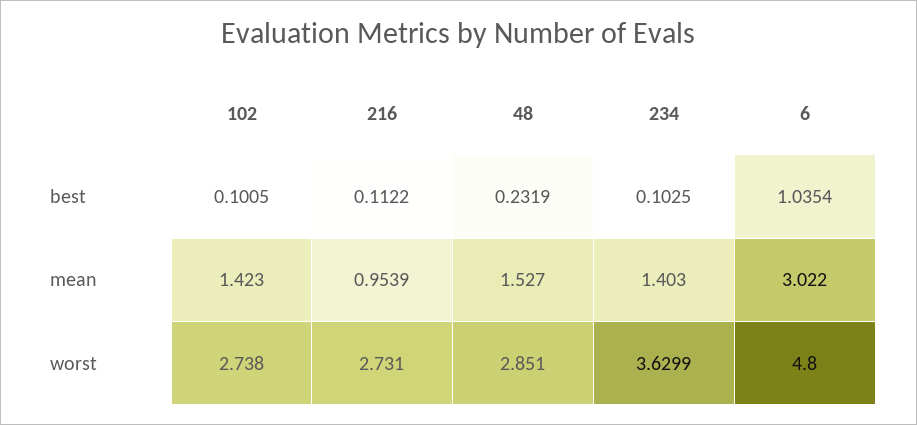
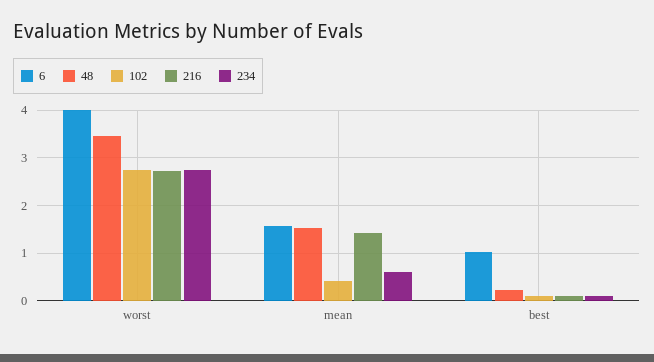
102, mean: 1.423 -> 0.4
216, mean: 0.9539 -> 1.4
234, mean: 1.403 -> 0.6
6, mean: 3.022 -> 1.6
48, worst: 2.851 -> 3.4
234, worst: 3.6299 -> 2.8
6, worst: 4.8 -> 4

